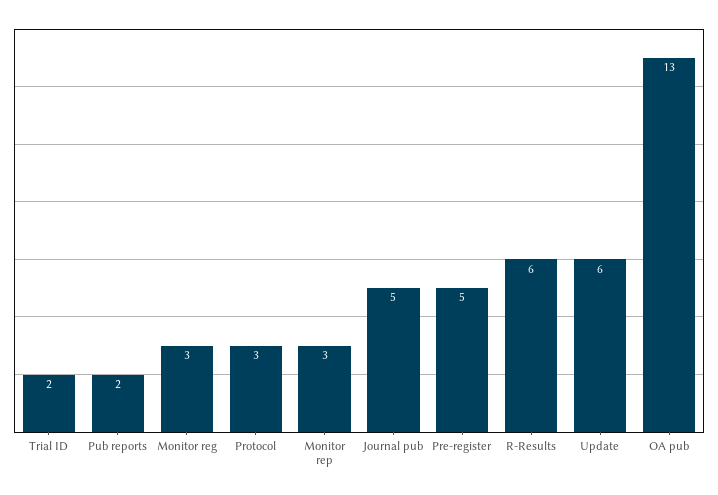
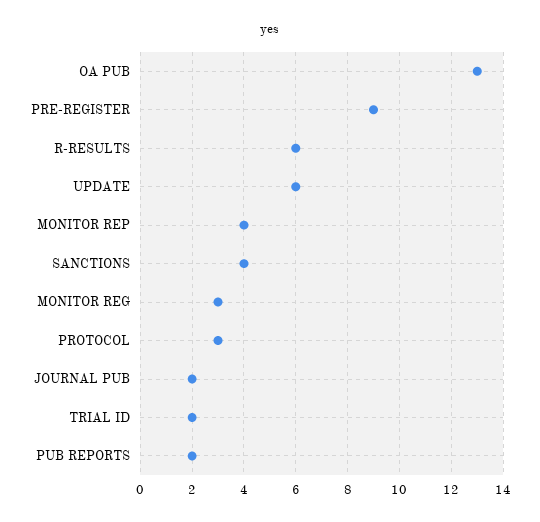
Monitor rep: 3 -> 4
Journal pub: 5 -> 2
Pre-register: 5 -> 9
SANCTIONS: none -> 4

